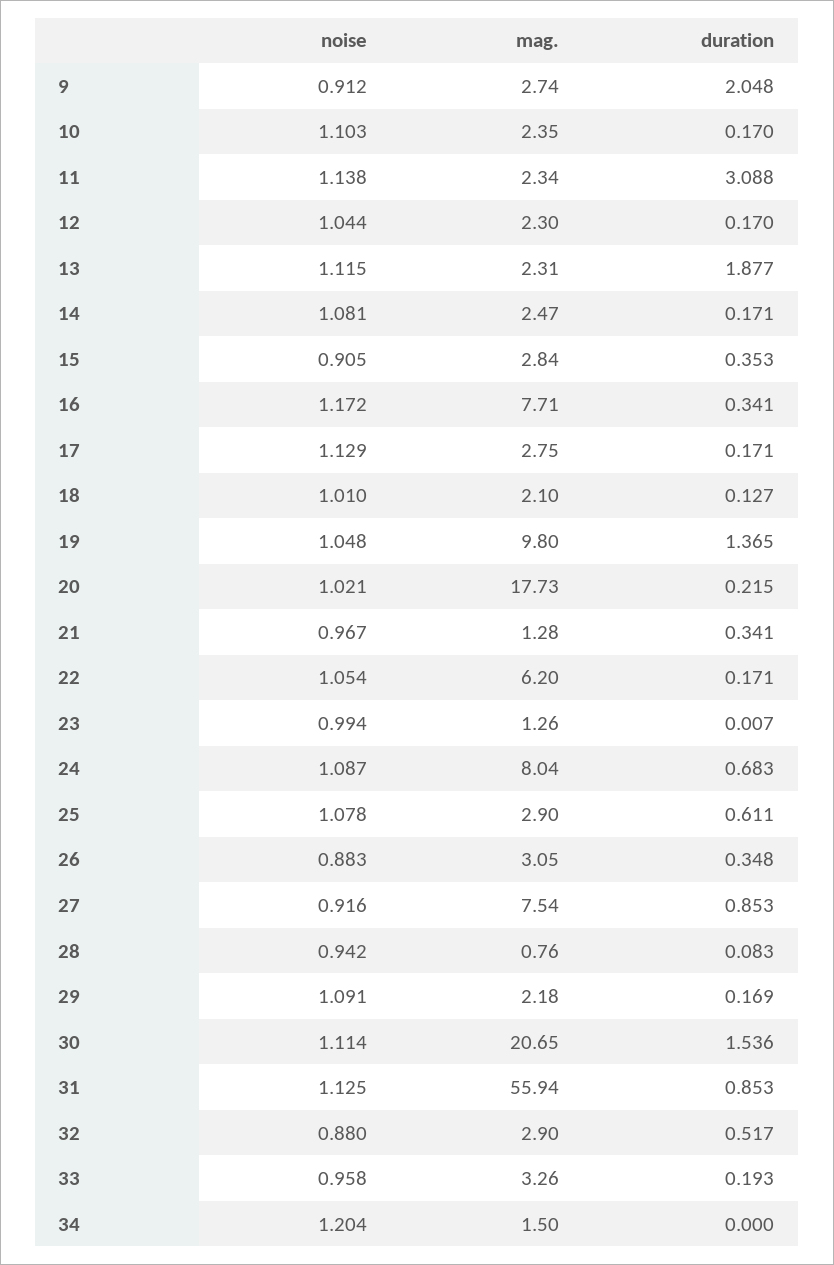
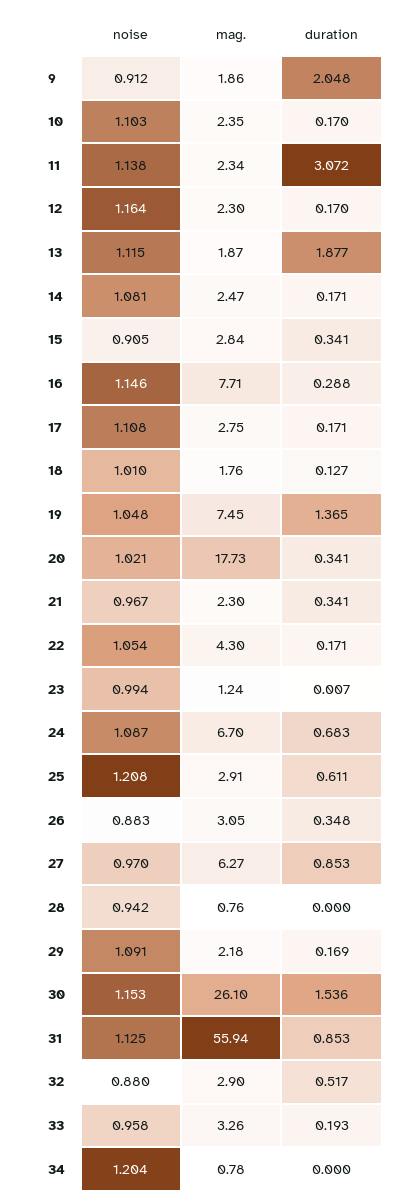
mag., 9: 2.74 -> 1.86
duration, 11: 3.088 -> 3.072
noise, 12: 1.044 -> 1.164
mag., 13: 2.31 -> 1.87
duration, 15: 0.353 -> 0.341
noise, 16: 1.172 -> 1.146
duration, 16: 0.341 -> 0.288
noise, 17: 1.129 -> 1.108
mag., 18: 2.1 -> 1.76
mag., 19: 9.8 -> 7.45
duration, 20: 0.215 -> 0.341
mag., 21: 1.28 -> 2.3
mag., 22: 6.2 -> 4.3
mag., 23: 1.26 -> 1.24
mag., 24: 8.04 -> 6.7
noise, 25: 1.078 -> 1.208
mag., 25: 2.9 -> 2.91
noise, 27: 0.916 -> 0.97
mag., 27: 7.54 -> 6.27
duration, 28: 0.083 -> 0
noise, 30: 1.114 -> 1.153
mag., 30: 20.65 -> 26.1
mag., 34: 1.5 -> 0.78

